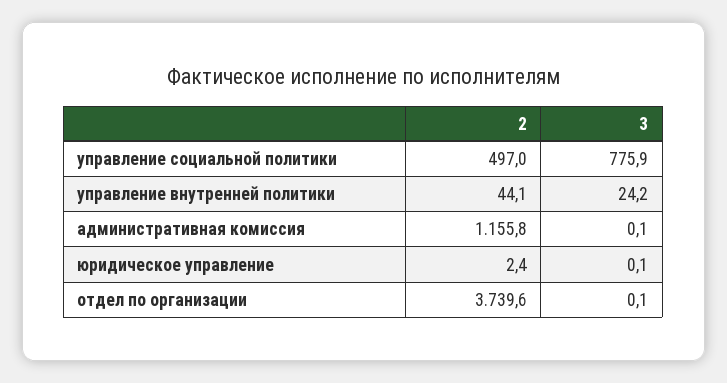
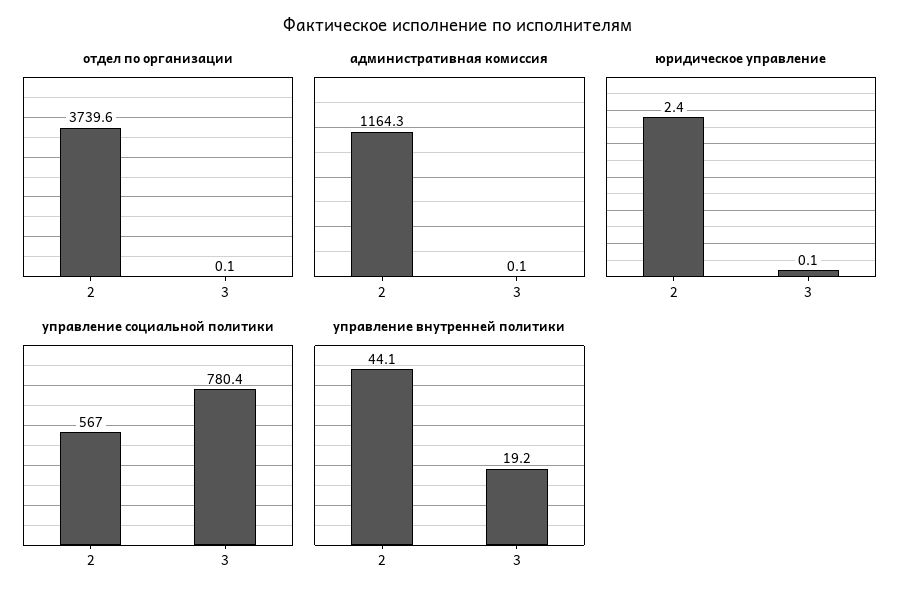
управление социальной политики, 2: 497 -> 567
управление социальной политики, 3: 775.9 -> 780.4
управление внутренней политики, 3: 24.2 -> 19.2
административная комиссия, 2: 1155.8 -> 1164.3

